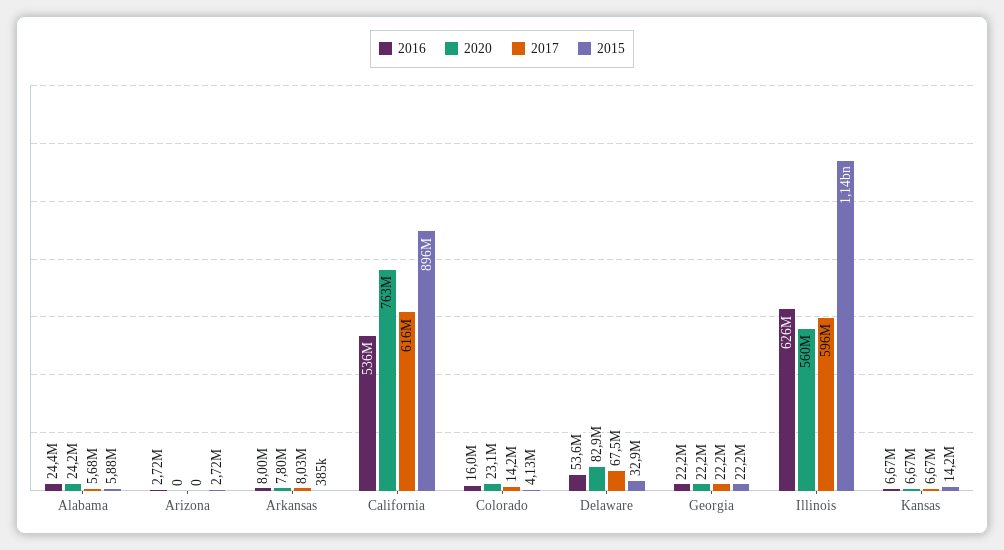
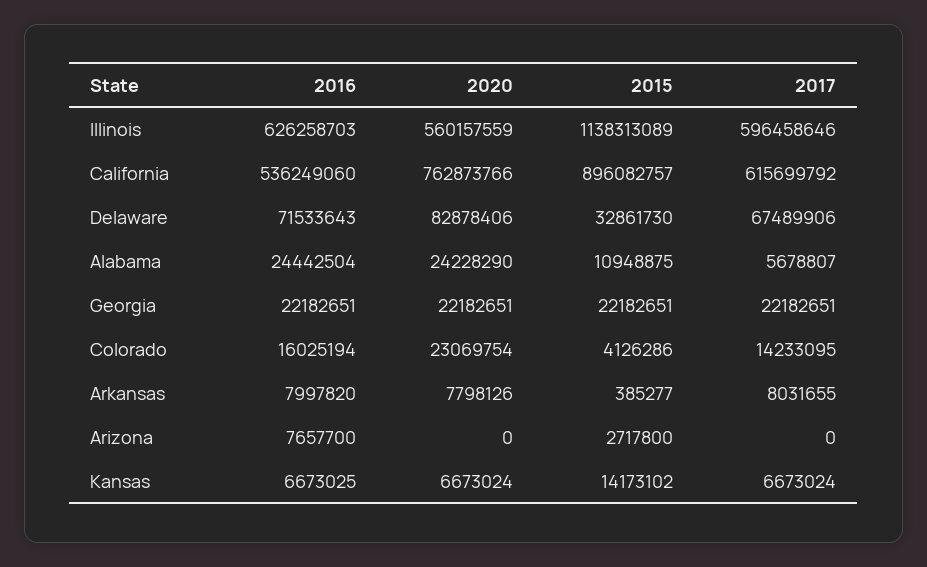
2015, Alabama: 5880000 -> 10948875
2016, Arizona: 2720000 -> 7657700
2016, Delaware: 53600000 -> 71533643

